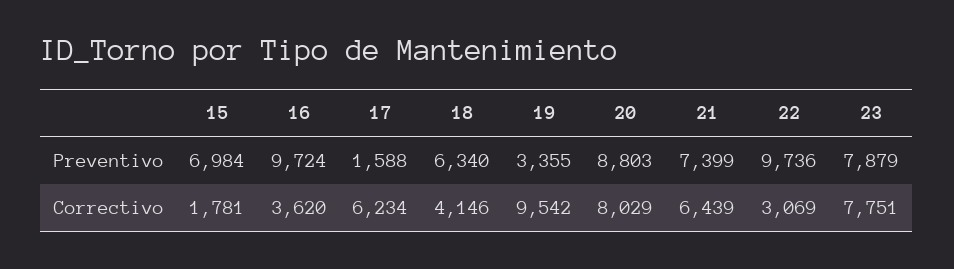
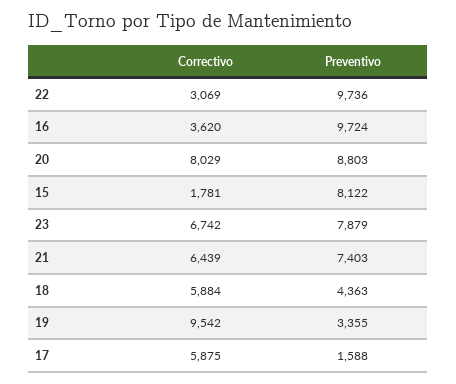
15, Preventivo: 6984 -> 8122
18, Preventivo: 6340 -> 4363
21, Preventivo: 7399 -> 7403
17, Correctivo: 6234 -> 5875
18, Correctivo: 4146 -> 5884
23, Correctivo: 7751 -> 6742

